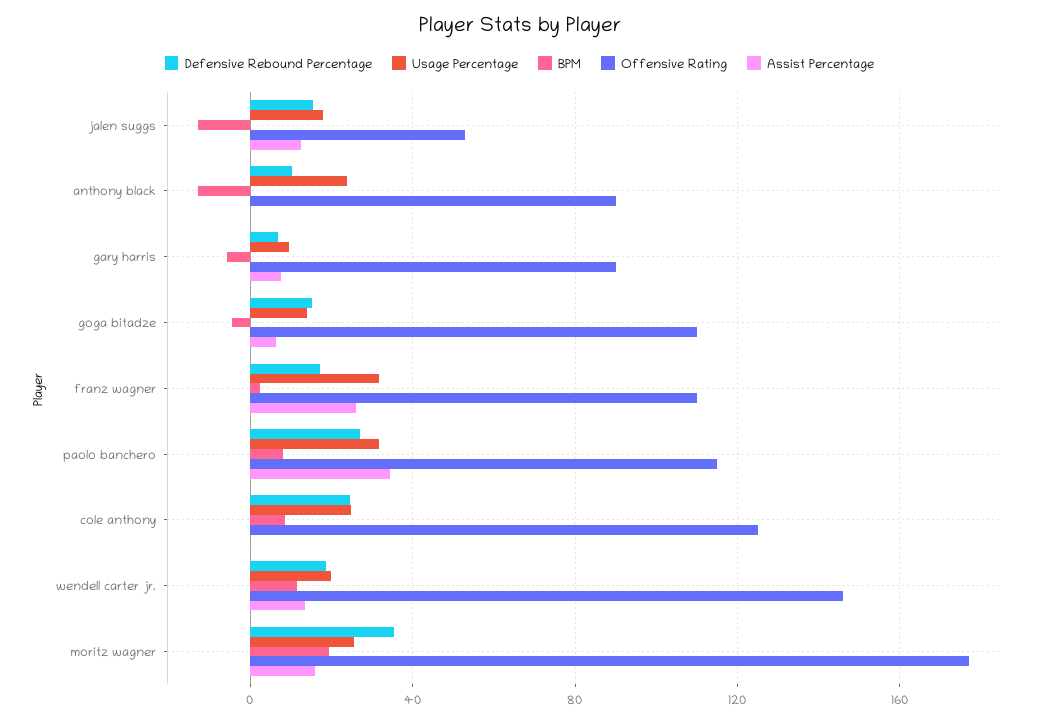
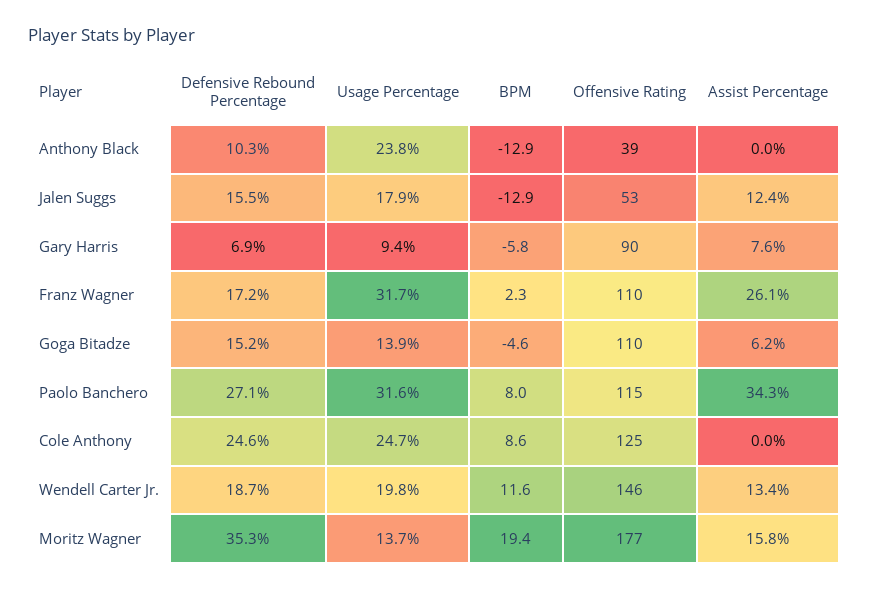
Offensive Rating, anthony black: 90 -> 39
Usage Percentage, moritz wagner: 25 -> 13.7

